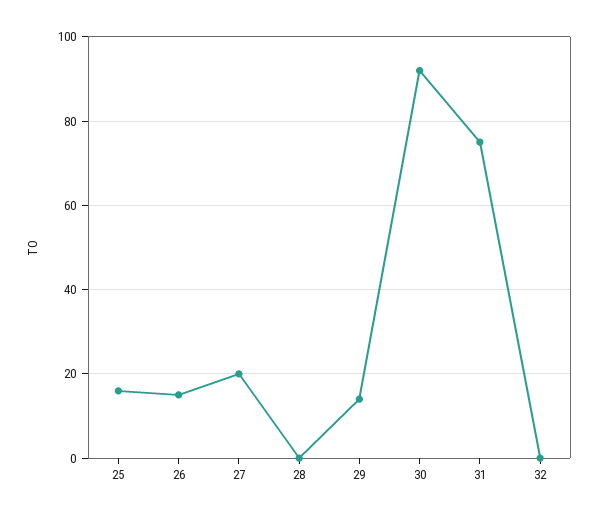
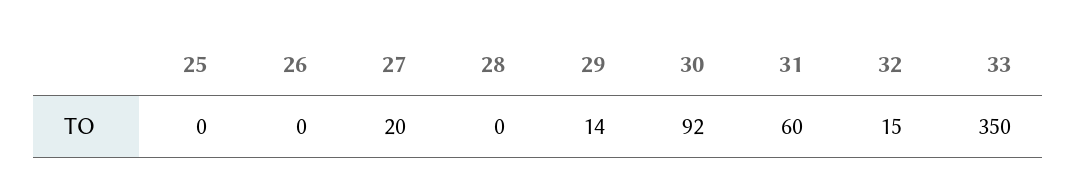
25: 15 -> 0
26: 15 -> 0
31: 75 -> 60
32: 0 -> 15
33: none -> 350

